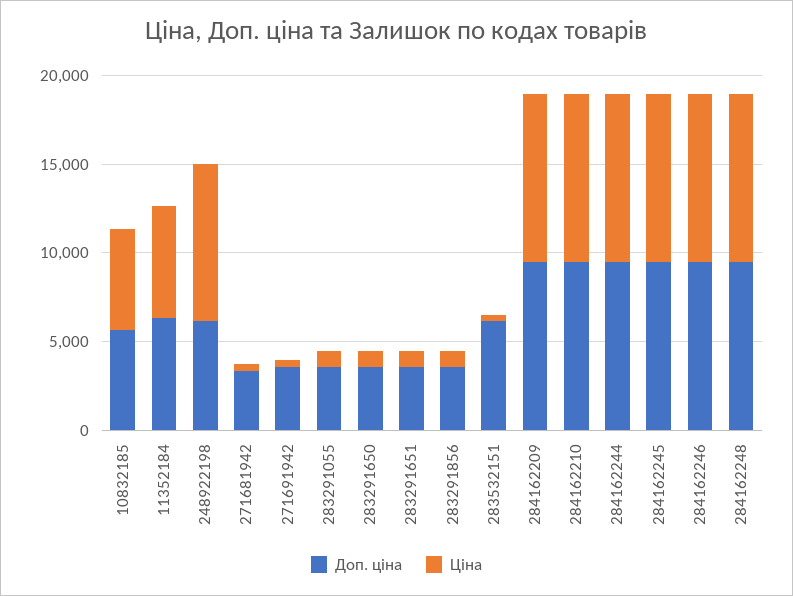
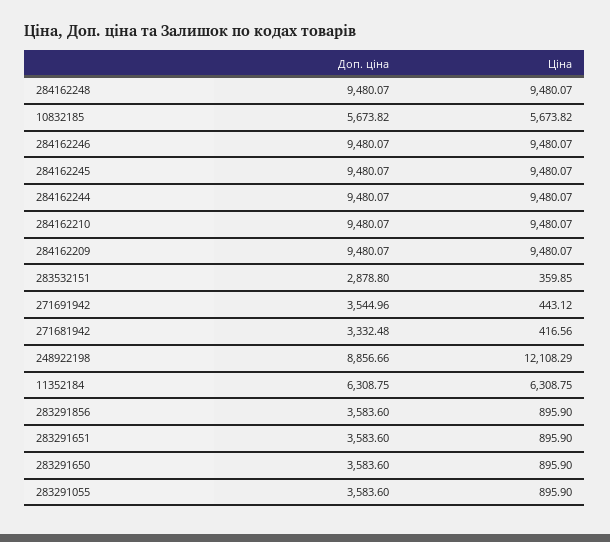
Доп. ціна, 248922198: 6000 -> 8856.66
Ціна, 248922198: 9000 -> 12108.29
Доп. ціна, 283532151: 6000 -> 2878.8

